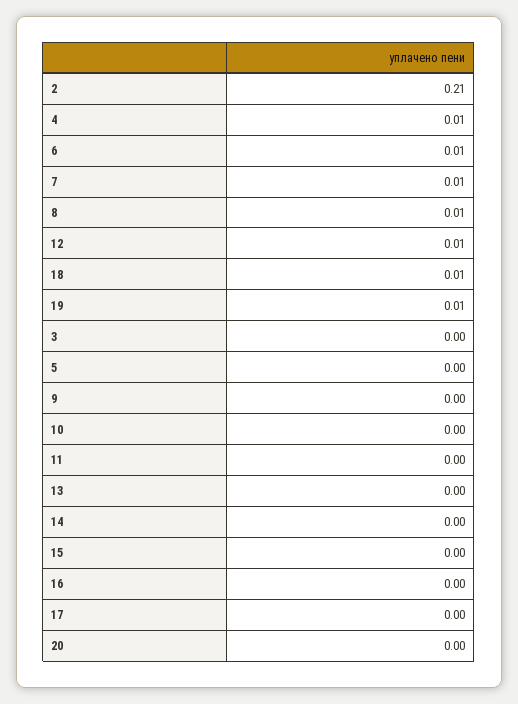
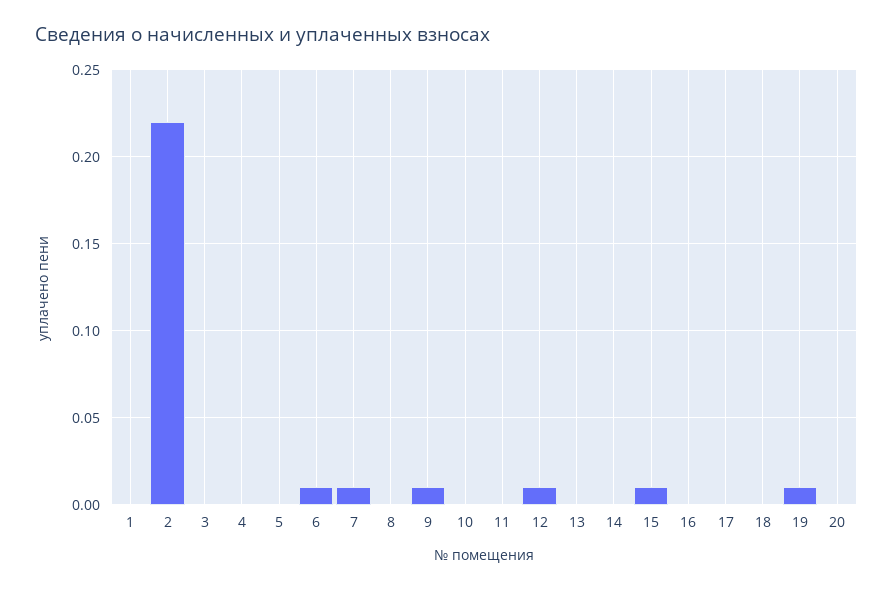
2: 0.21 -> 0.22
4: 0.01 -> 0
8: 0.01 -> 0
18: 0.01 -> 0
9: 0 -> 0.01
15: 0 -> 0.01
1: none -> 0

